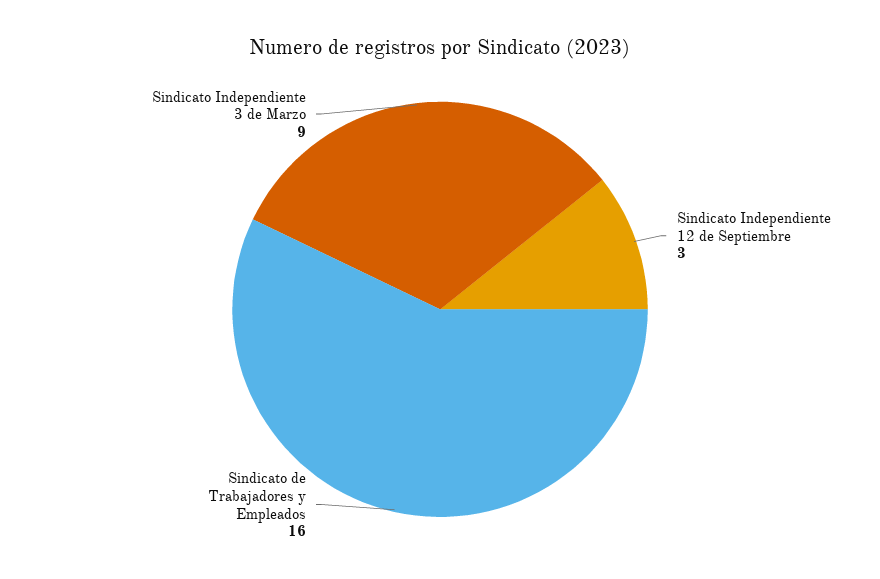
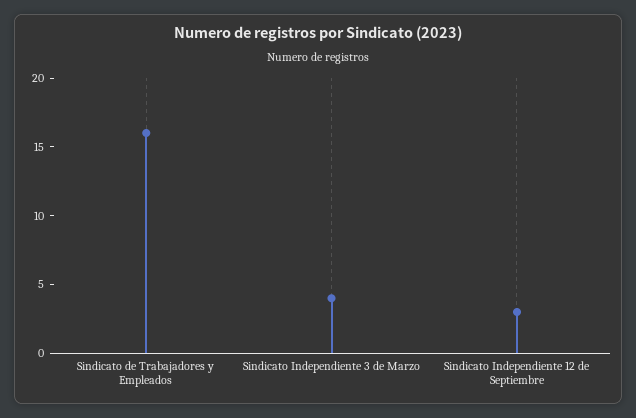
Sindicato Independiente 3 de Marzo: 9 -> 4

